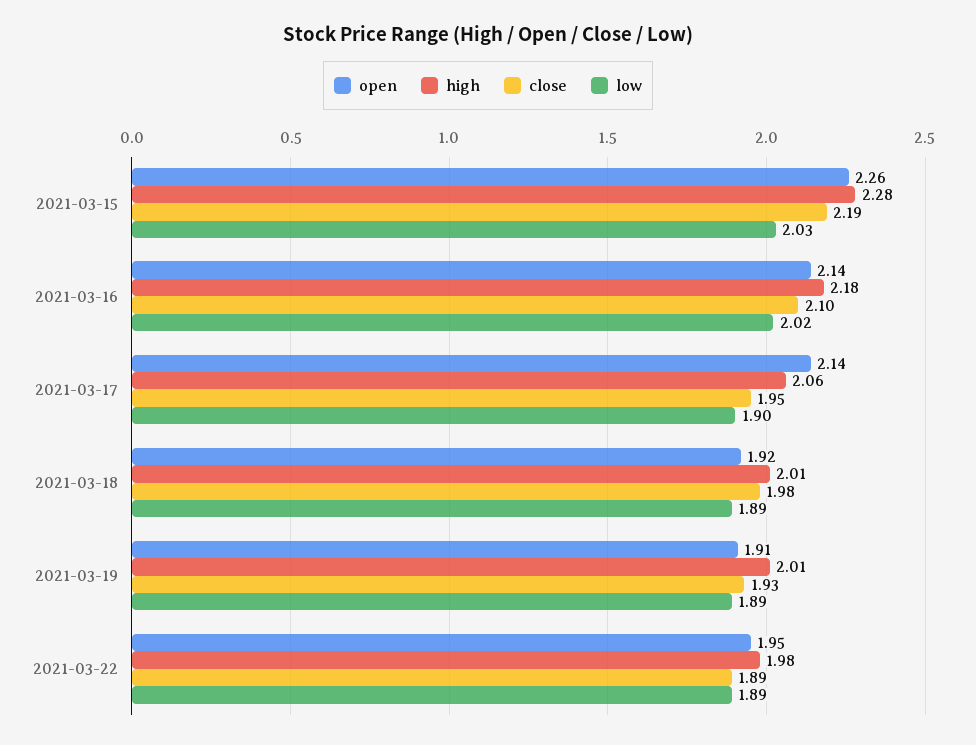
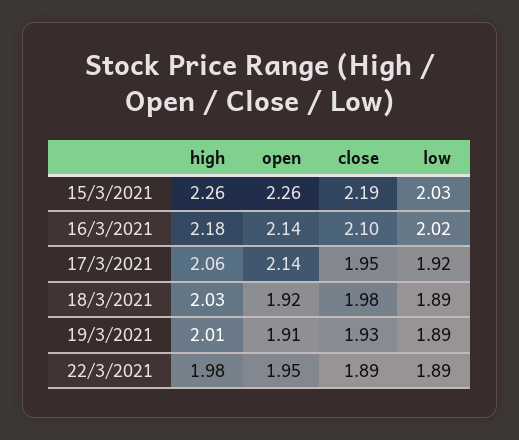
high, 2021-03-15: 2.28 -> 2.26
low, 2021-03-17: 1.9 -> 1.92
high, 2021-03-18: 2.01 -> 2.03

